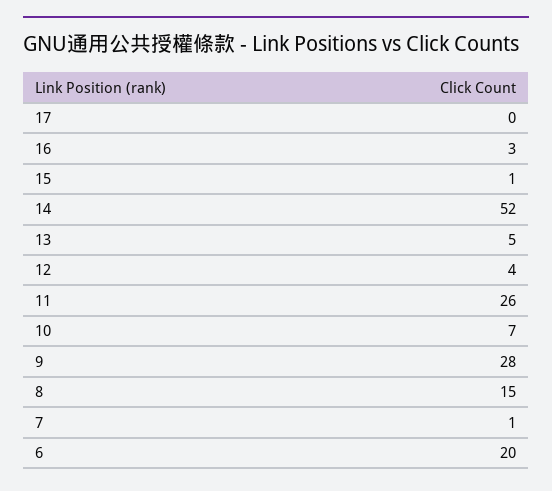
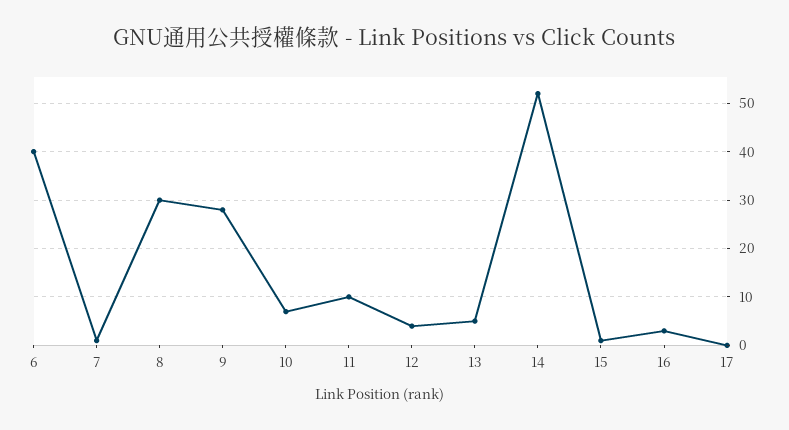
11: 26 -> 10
8: 15 -> 30
6: 20 -> 40

